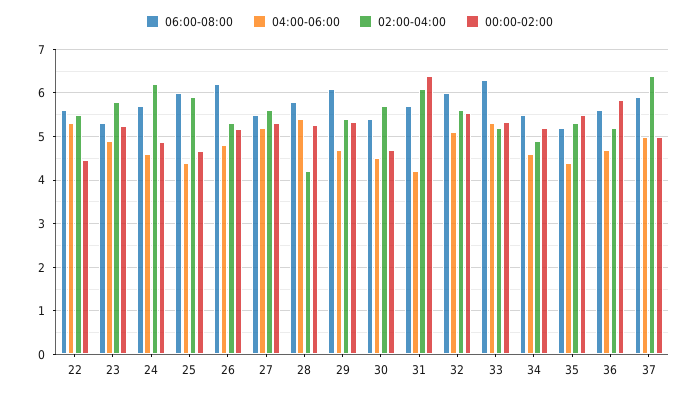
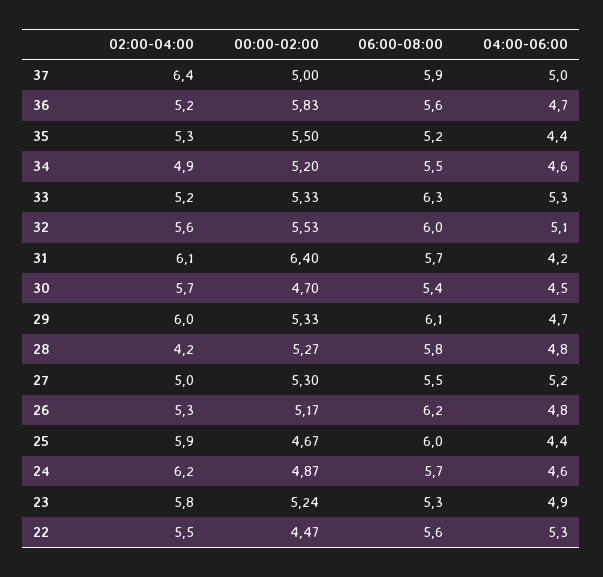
02:00-04:00, 27: 5.6 -> 5
04:00-06:00, 28: 5.4 -> 4.8
02:00-04:00, 29: 5.4 -> 6

